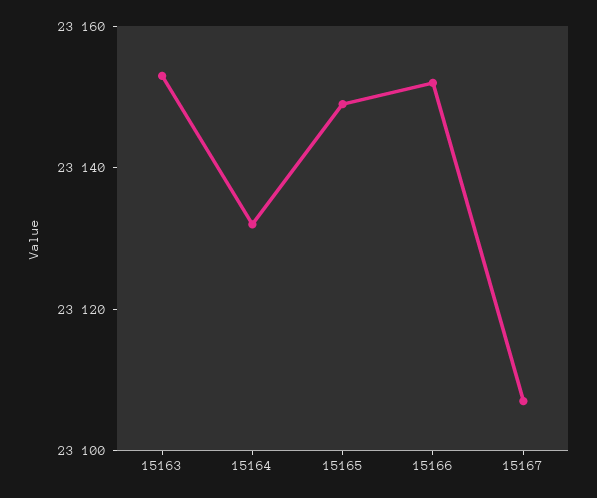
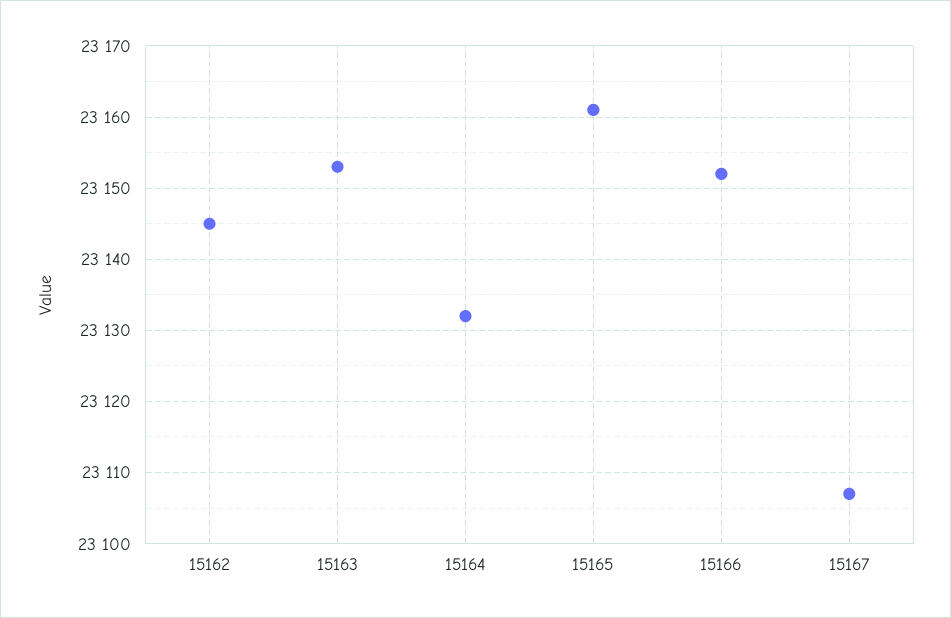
15165: 23150 -> 23161
15162: none -> 23145

